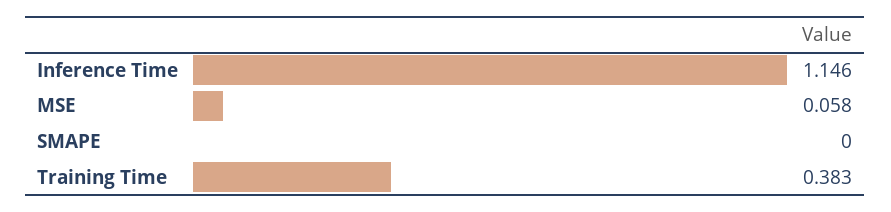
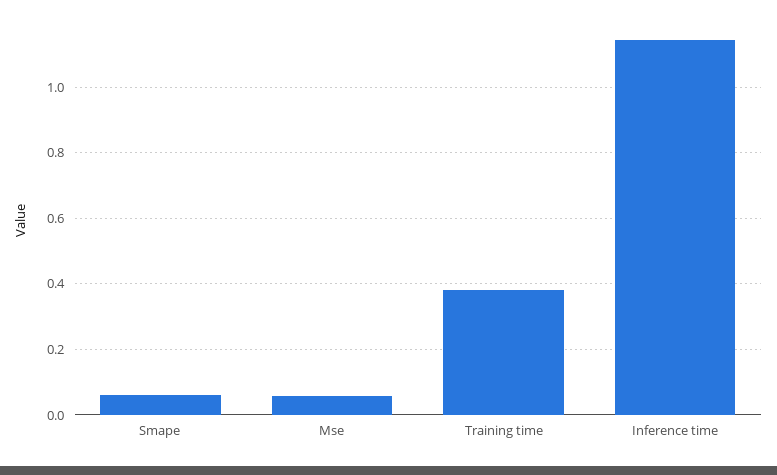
SMAPE: 0 -> 0.06

